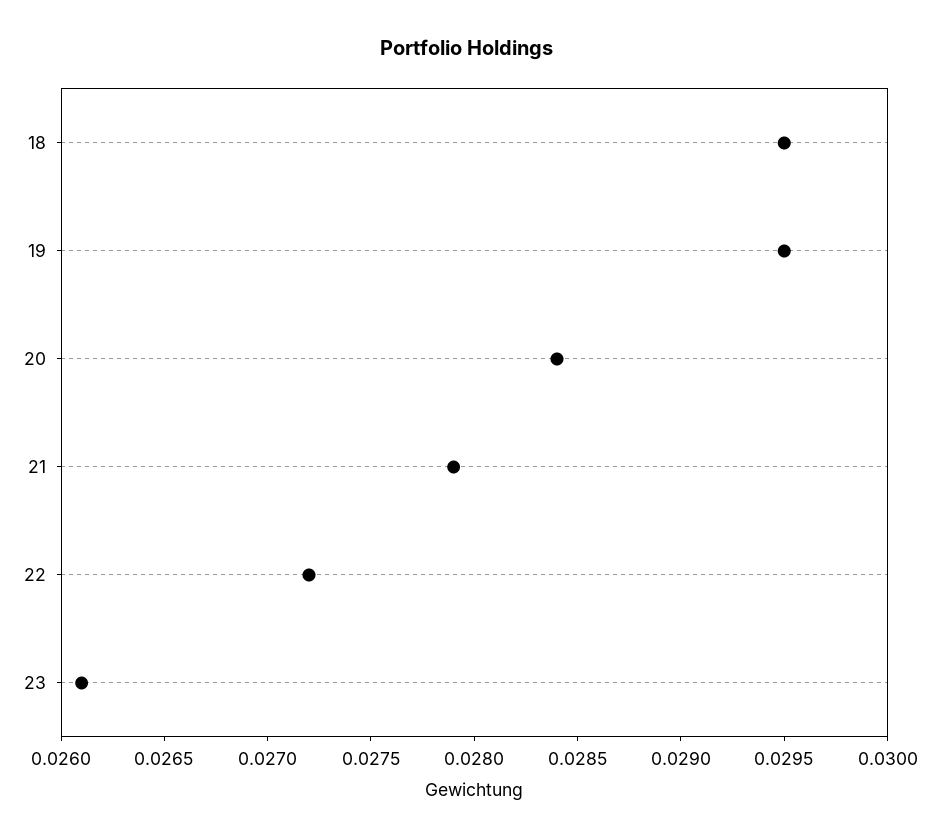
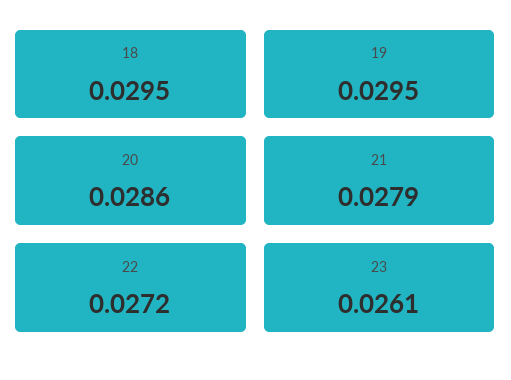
20: 0.0284 -> 0.0286

